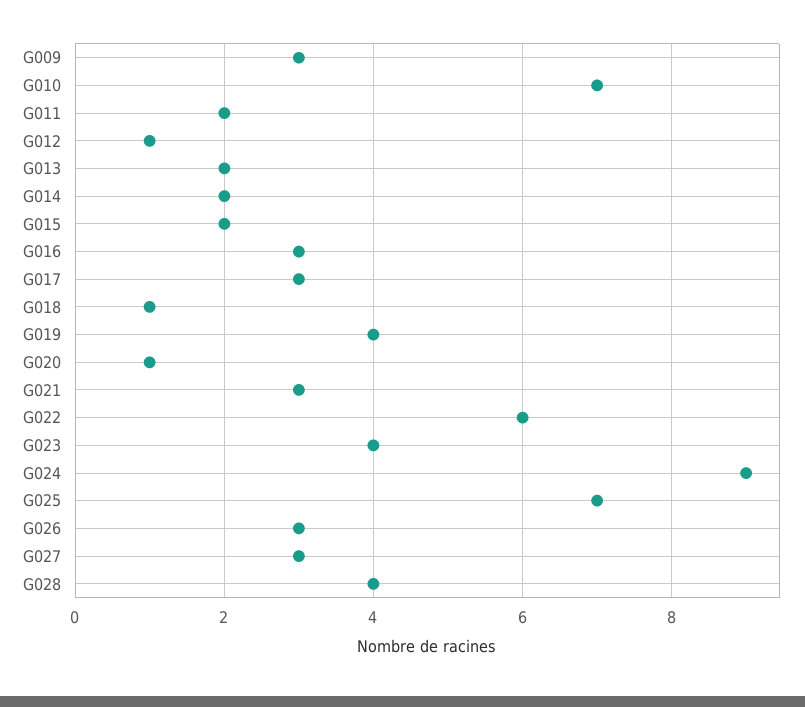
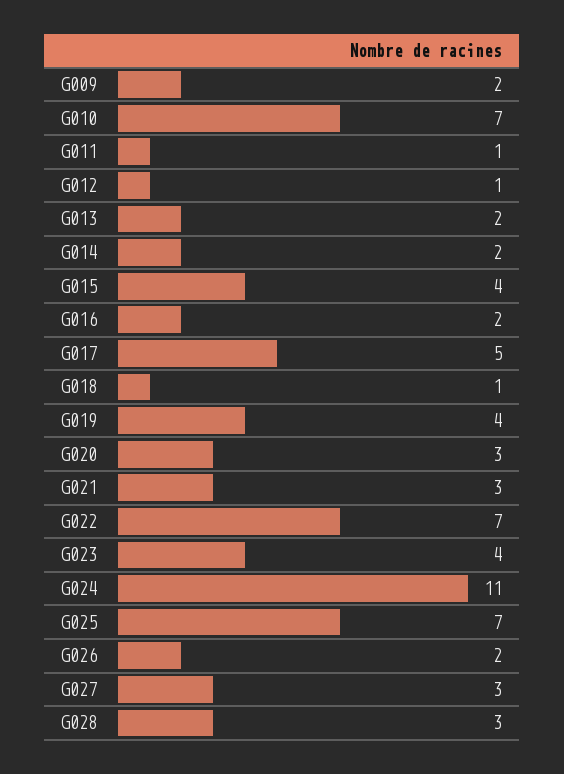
G009: 3 -> 2
G011: 2 -> 1
G015: 2 -> 4
G016: 3 -> 2
G017: 3 -> 5
G020: 1 -> 3
G022: 6 -> 7
G024: 9 -> 11
G026: 3 -> 2
G028: 4 -> 3

